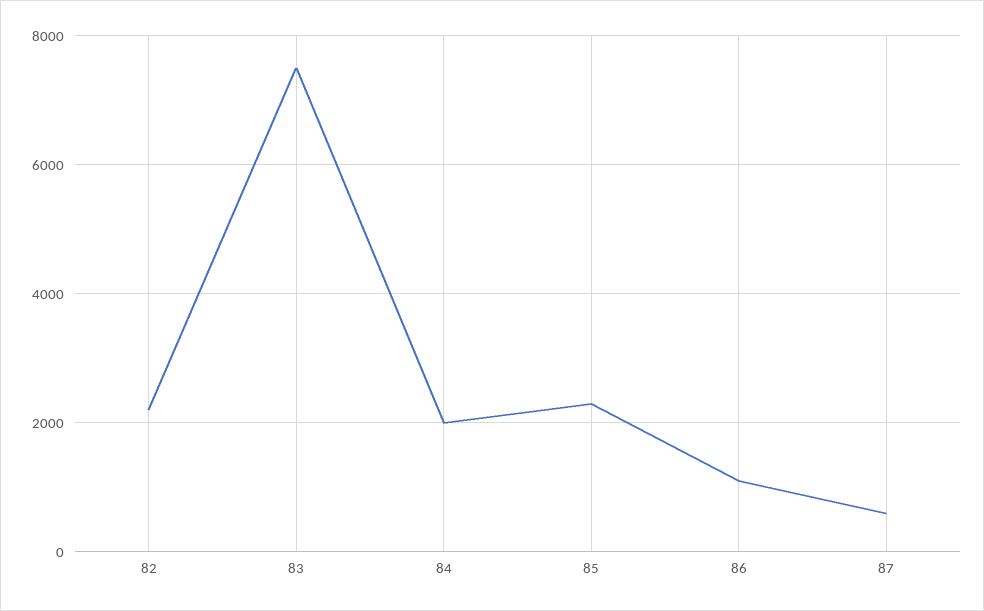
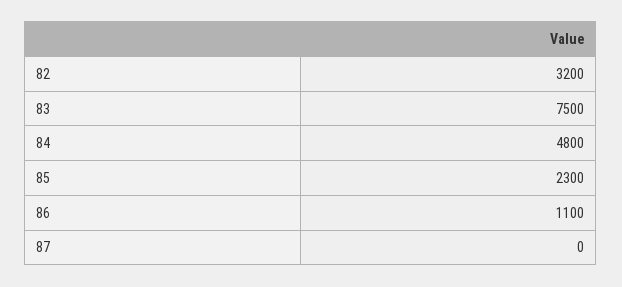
82: 2200 -> 3200
84: 2000 -> 4800
87: 600 -> 0

